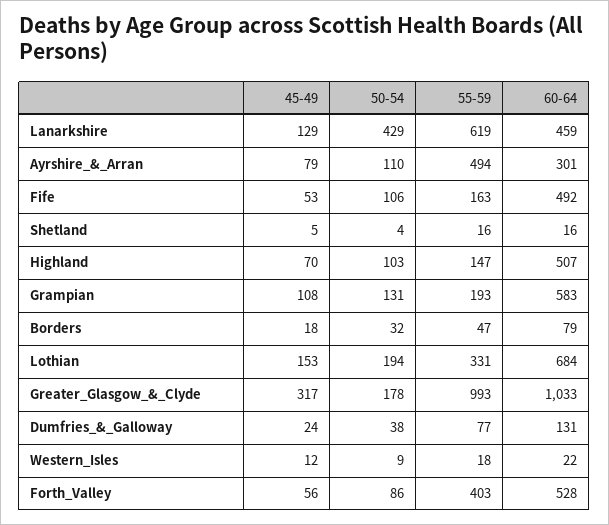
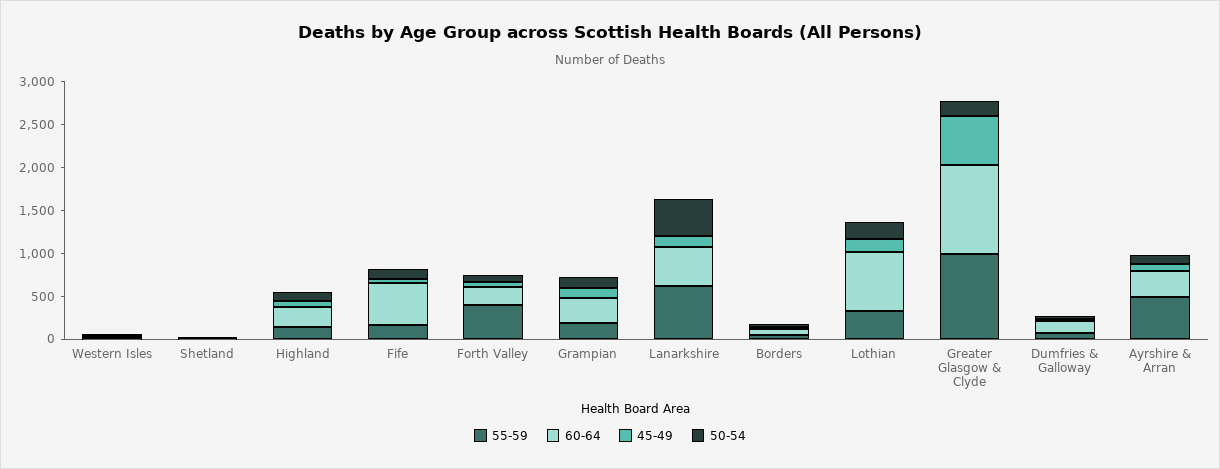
60-64, Highland: 507 -> 200
60-64, Grampian: 583 -> 300
45-49, Greater_Glasgow_&_Clyde: 317 -> 600
60-64, Forth_Valley: 528 -> 200

